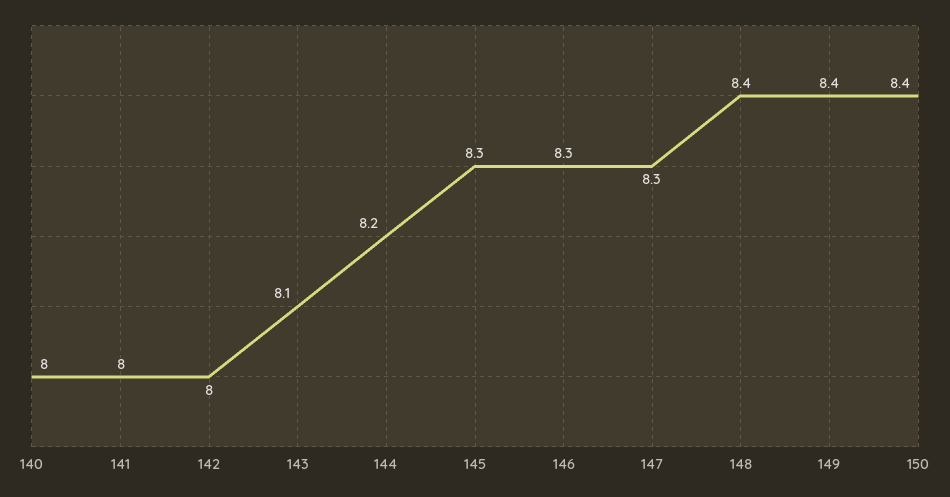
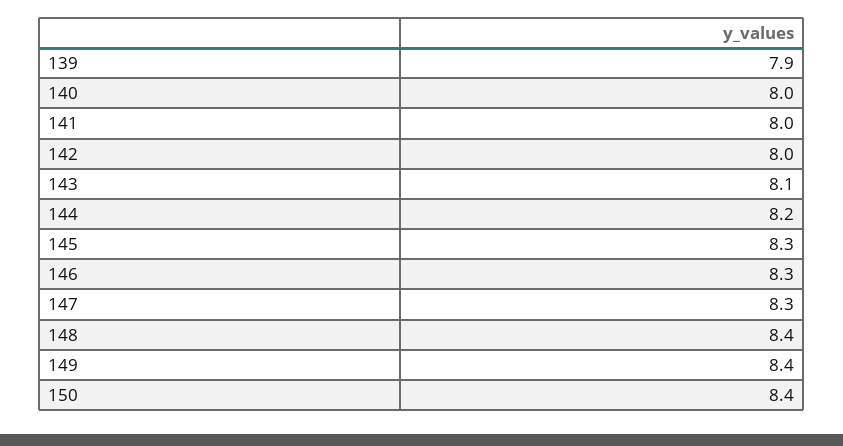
139: none -> 7.9

